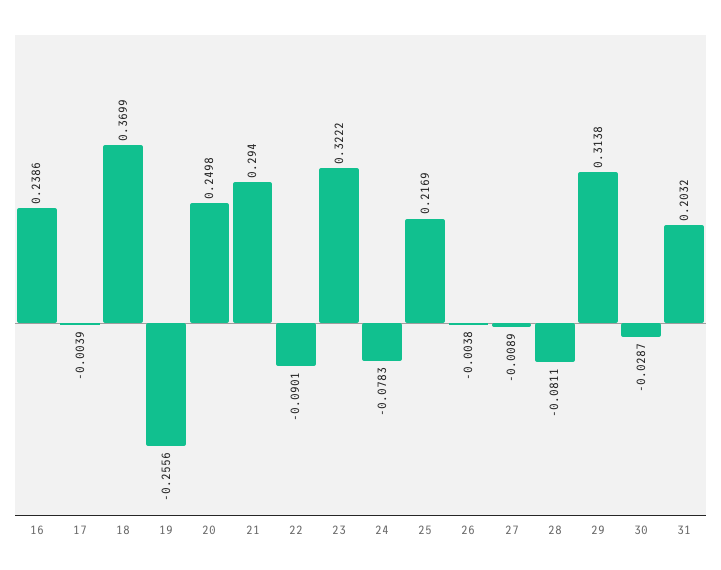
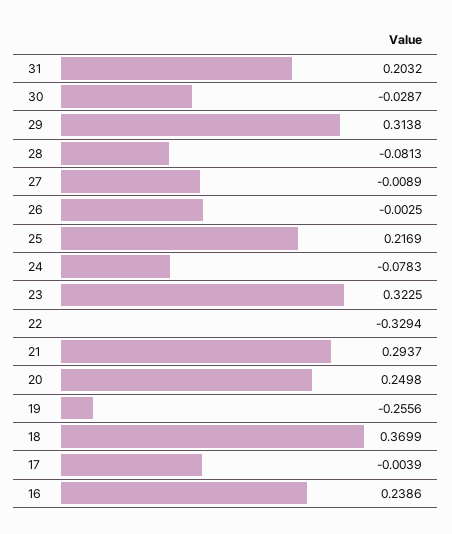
21: 0.294 -> 0.2937
22: -0.0901 -> -0.3294
23: 0.3222 -> 0.3225
26: -0.0038 -> -0.0025
28: -0.0811 -> -0.0813

